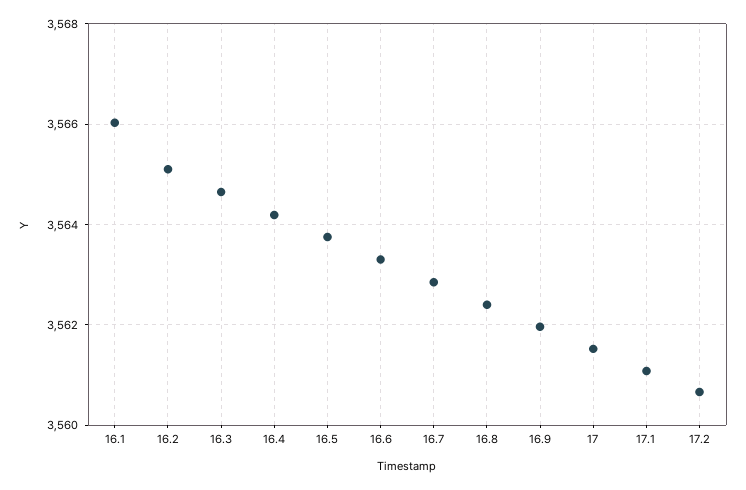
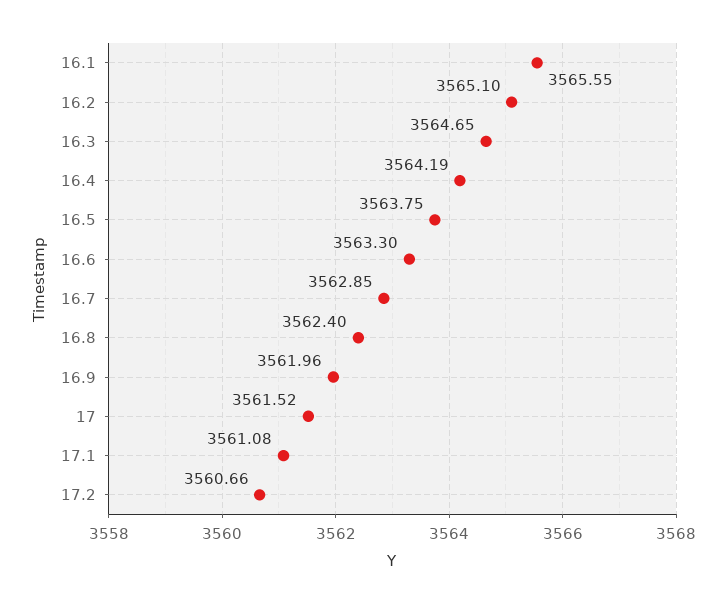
16.1: 3566 -> 3565.55

